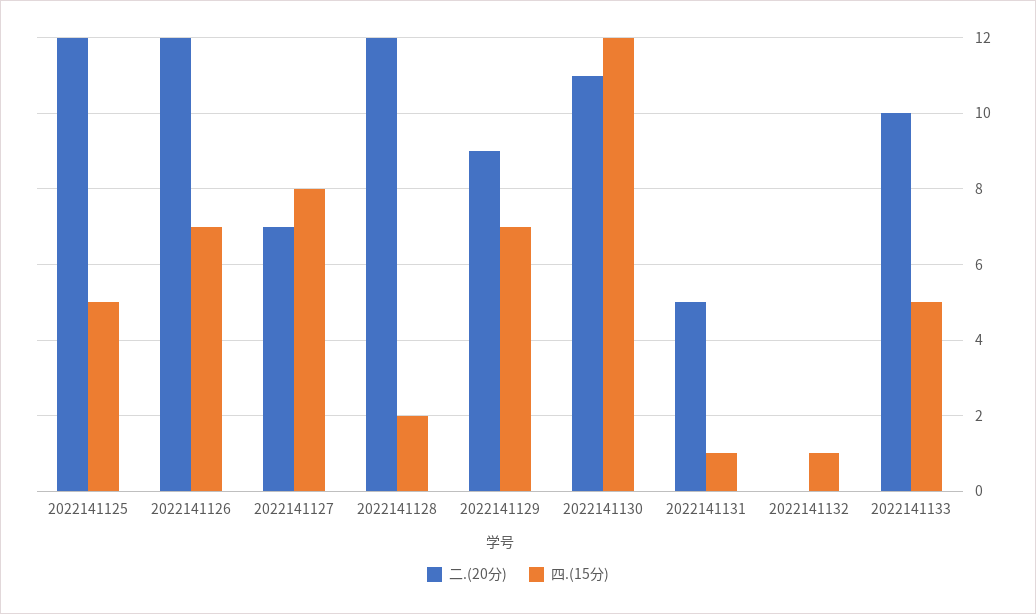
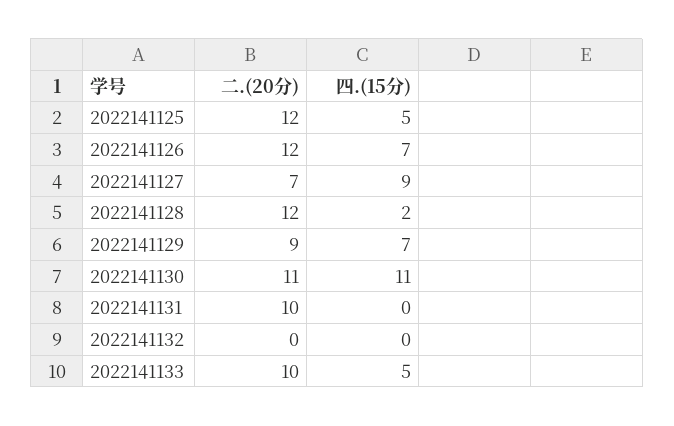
四.(15分), 2022141127: 8 -> 9
四.(15分), 2022141130: 12 -> 11
二.(20分), 2022141131: 5 -> 10
四.(15分), 2022141131: 1 -> 0
四.(15分), 2022141132: 1 -> 0

